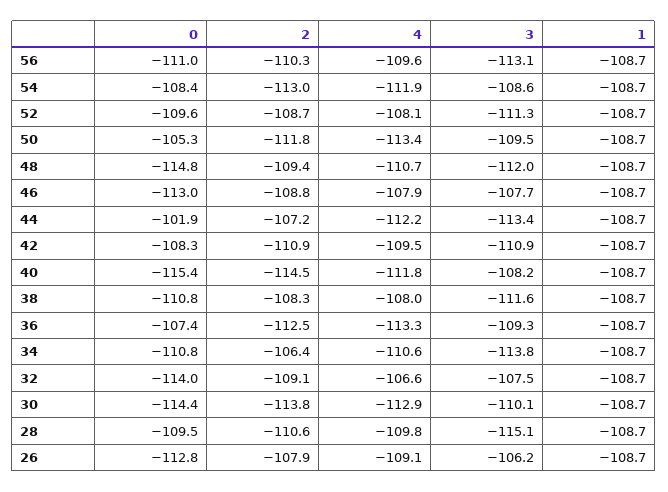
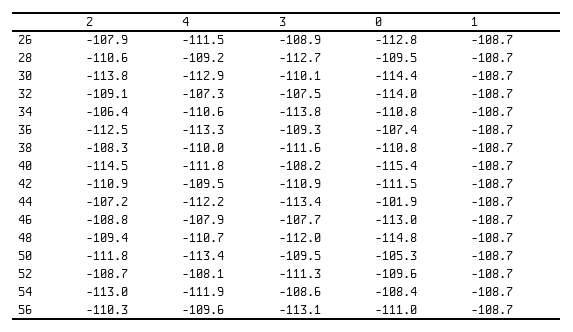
0, 42: -108.3 -> -111.5
4, 38: -108 -> -110
4, 32: -106.6 -> -107.3
4, 28: -109.8 -> -109.2
3, 28: -115.1 -> -112.7
4, 26: -109.1 -> -111.5
3, 26: -106.2 -> -108.9

